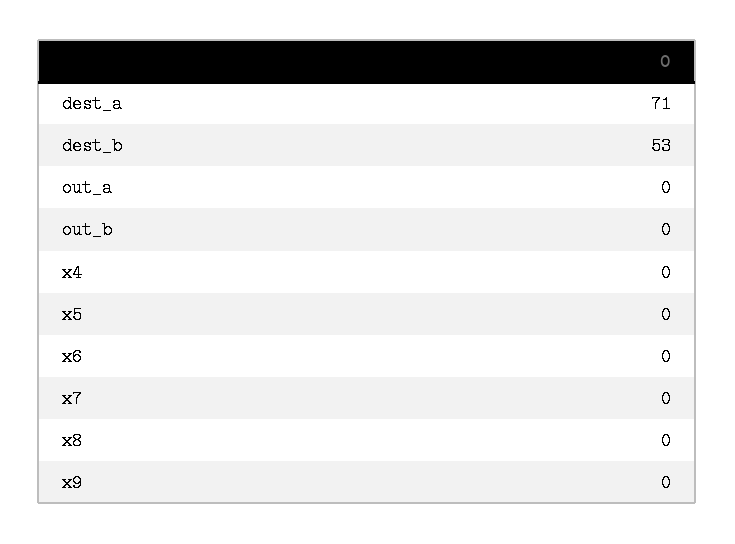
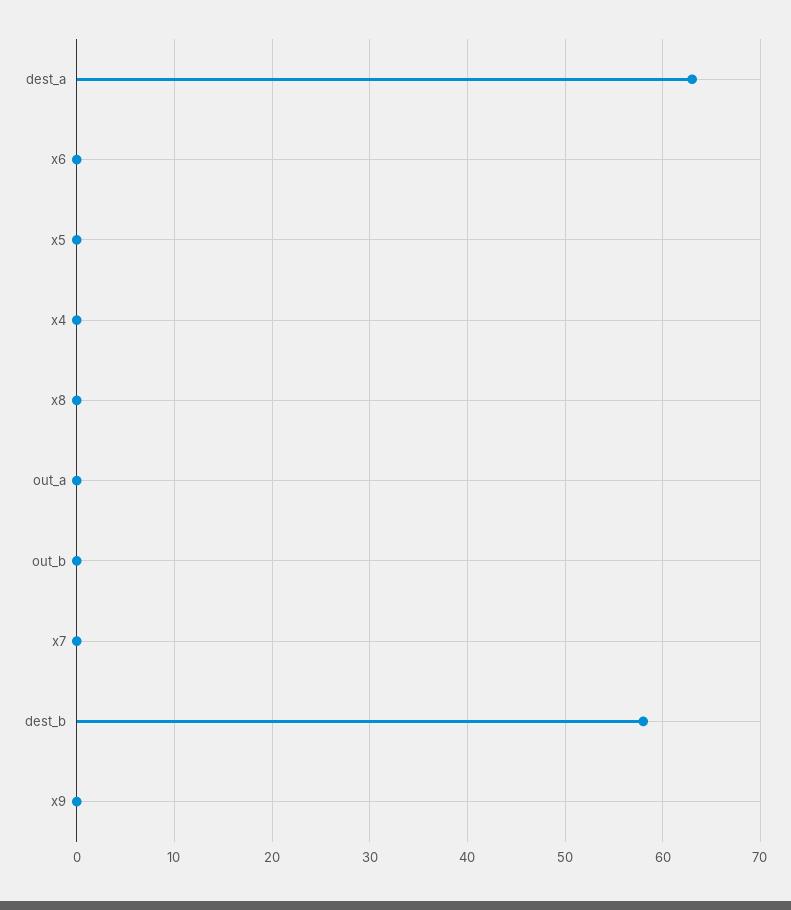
dest_a: 71 -> 63
dest_b: 53 -> 58

